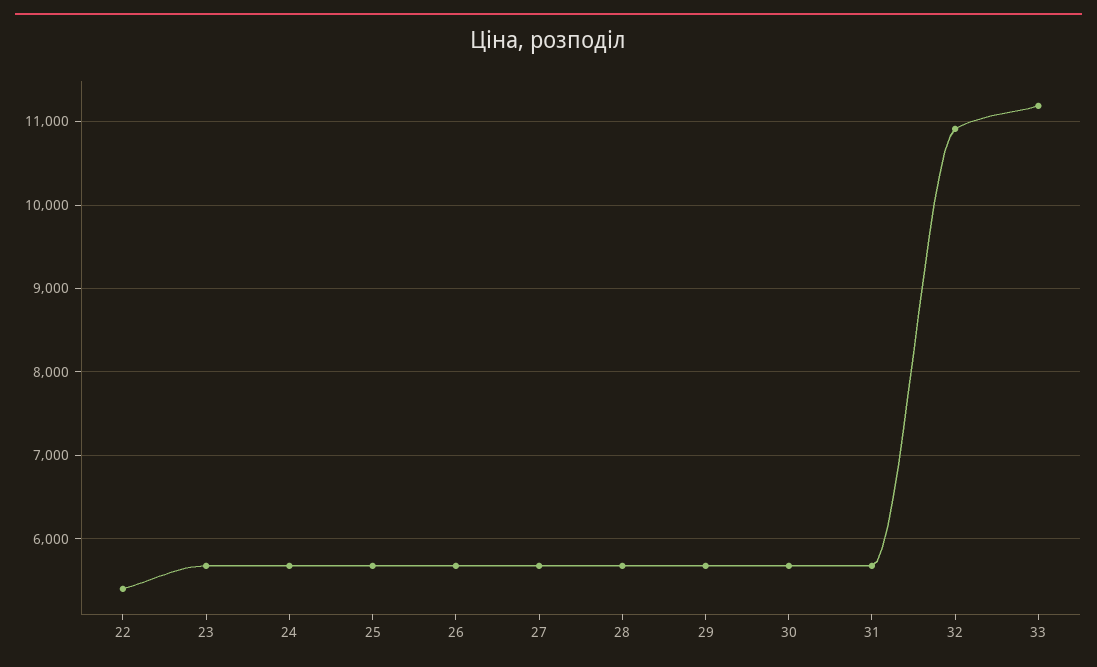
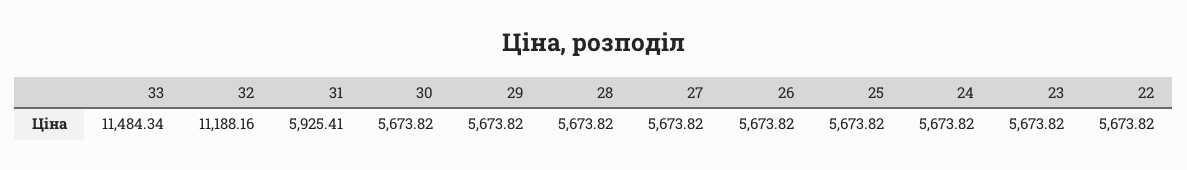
22: 5400 -> 5673.82
31: 5700 -> 5925.41
32: 10900 -> 11188.16
33: 11200 -> 11484.34

